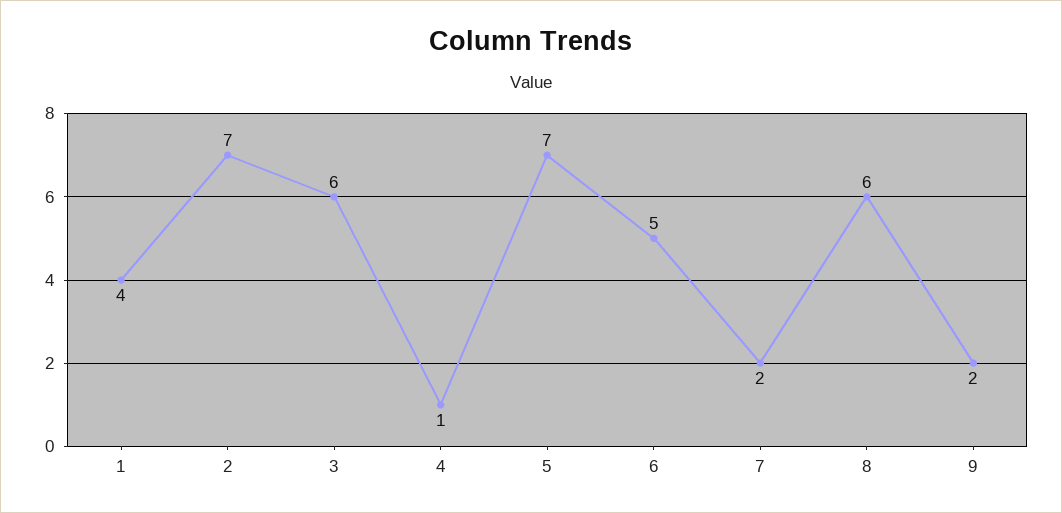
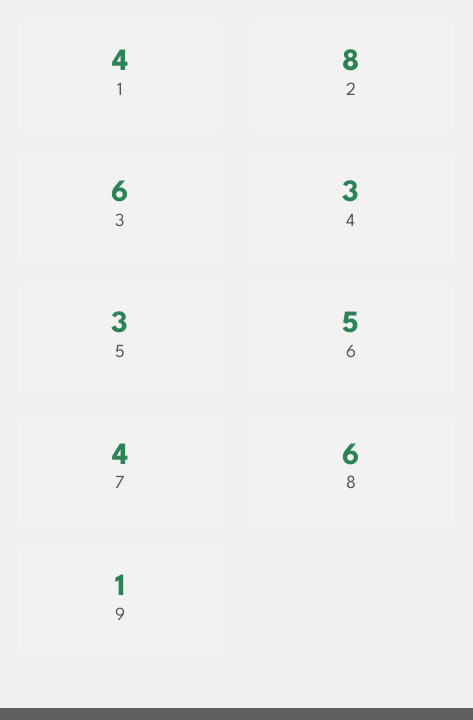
2: 7 -> 8
4: 1 -> 3
5: 7 -> 3
7: 2 -> 4
9: 2 -> 1

